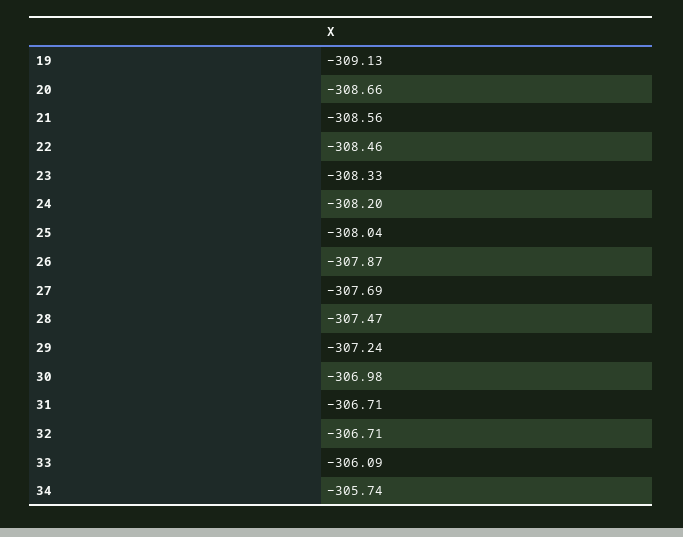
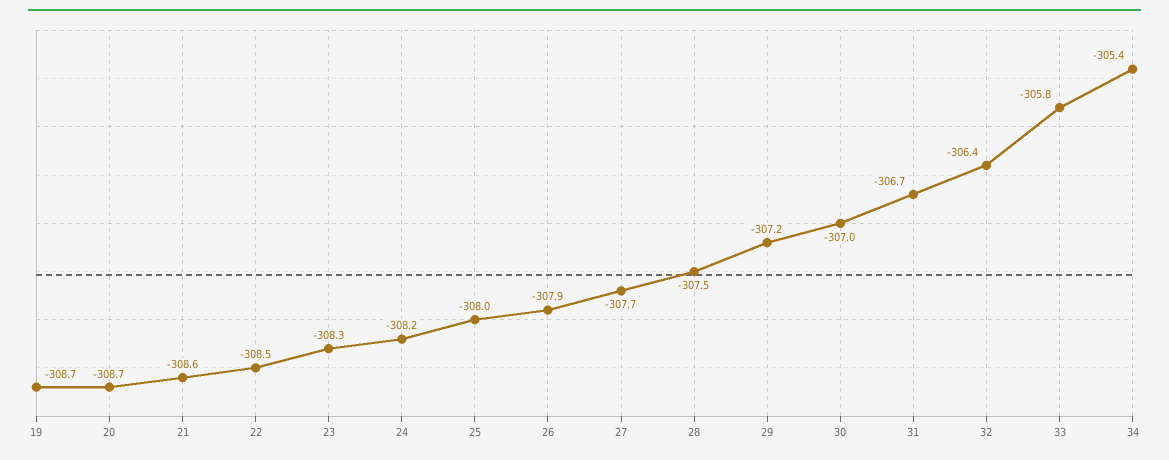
19: -309.13 -> -308.7
32: -306.71 -> -306.4
33: -306.09 -> -305.8
34: -305.74 -> -305.4

